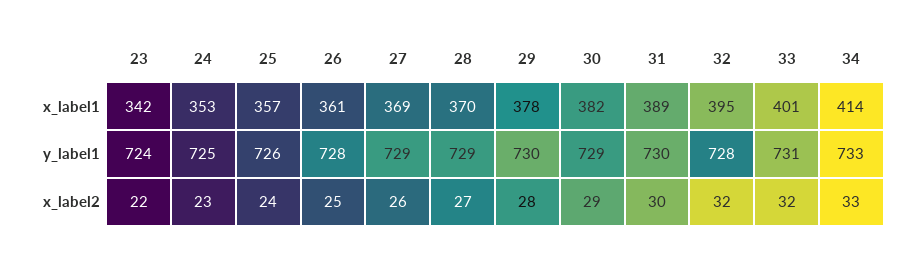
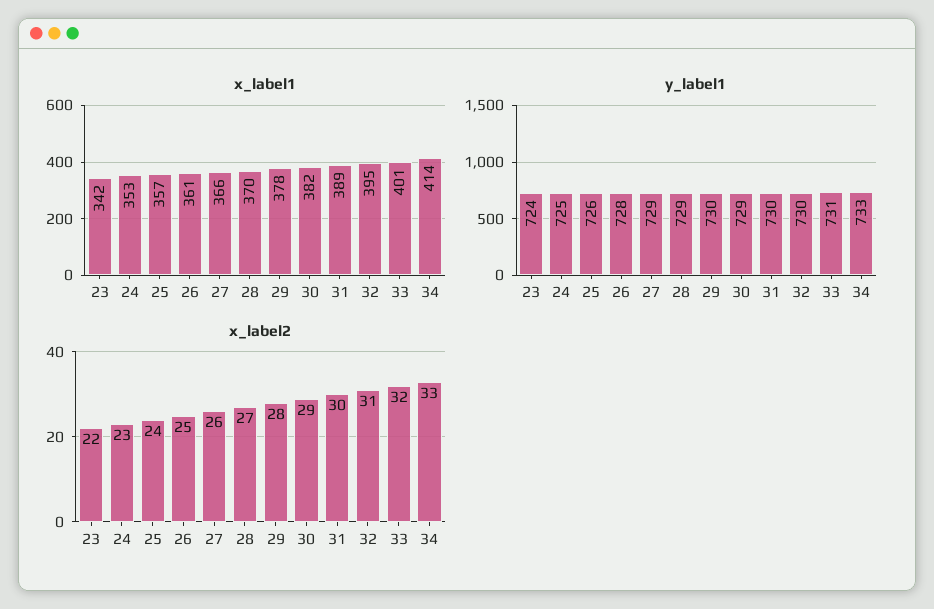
x_label1, 27: 369 -> 366
y_label1, 32: 728 -> 730
x_label2, 32: 32 -> 31

